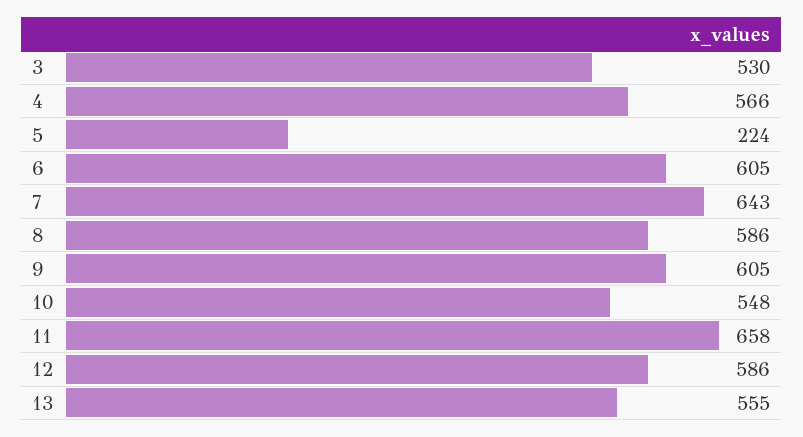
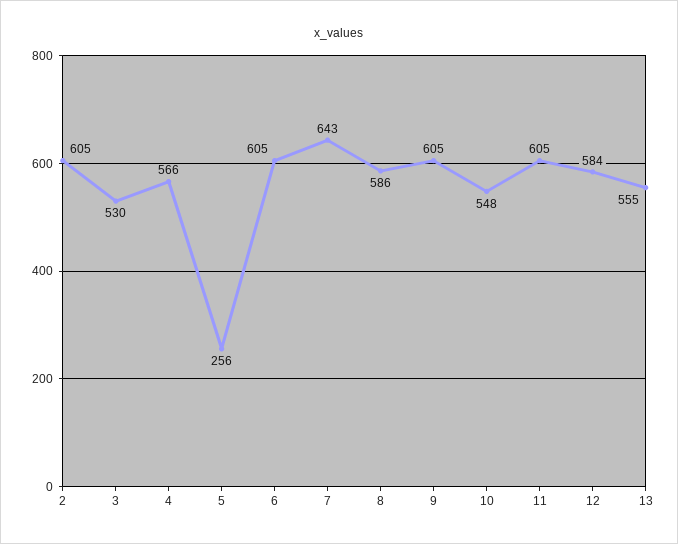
5: 224 -> 256
11: 658 -> 605
12: 586 -> 584
2: none -> 605

